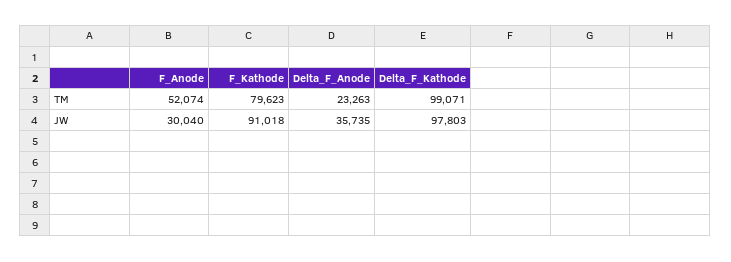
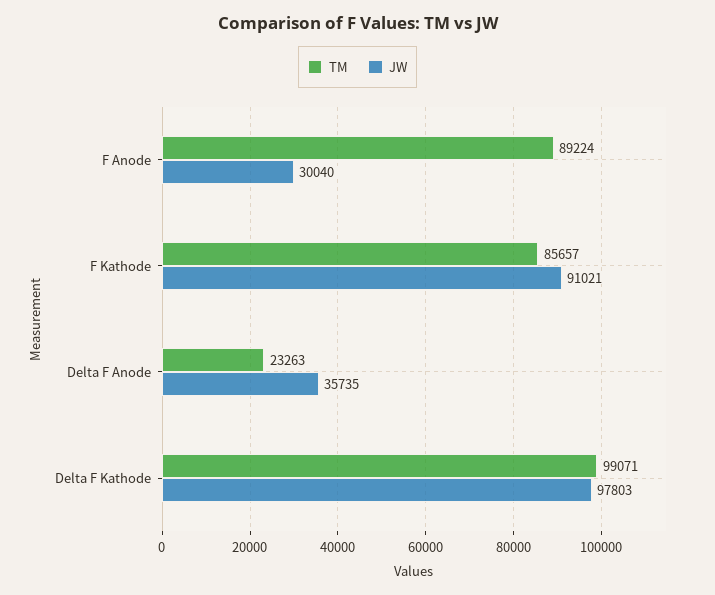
TM, F_Anode: 52074 -> 89224
TM, F_Kathode: 79623 -> 85657
JW, F_Kathode: 91018 -> 91021

